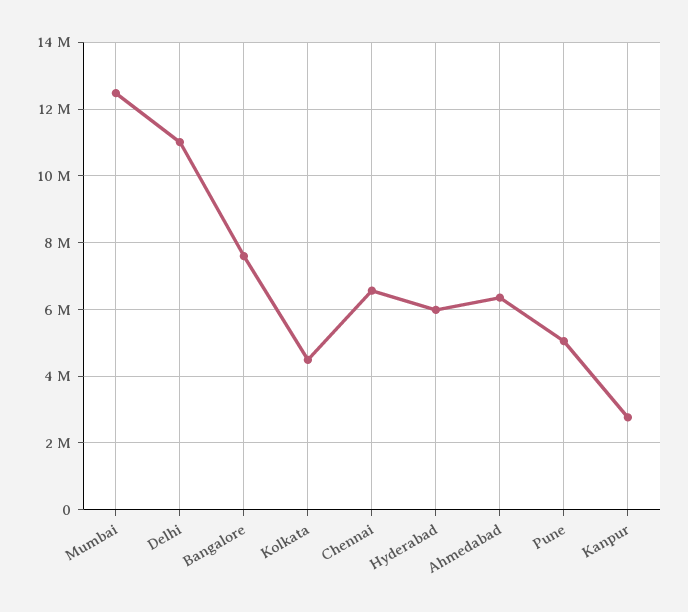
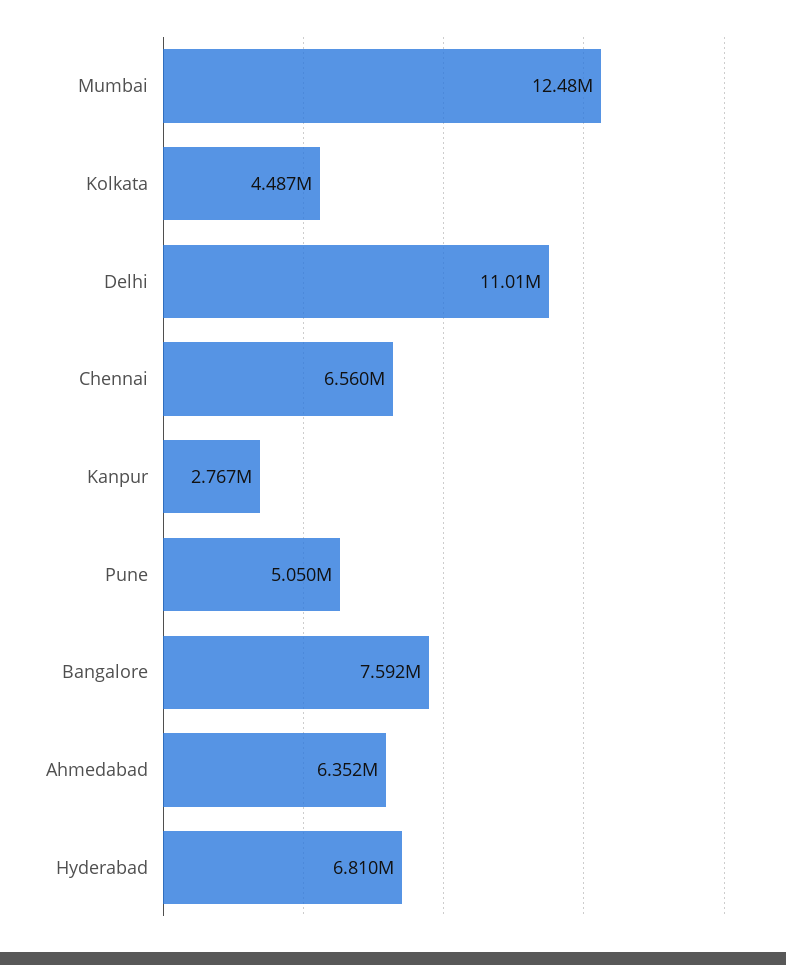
Hyderabad: 6000000 -> 6810000

